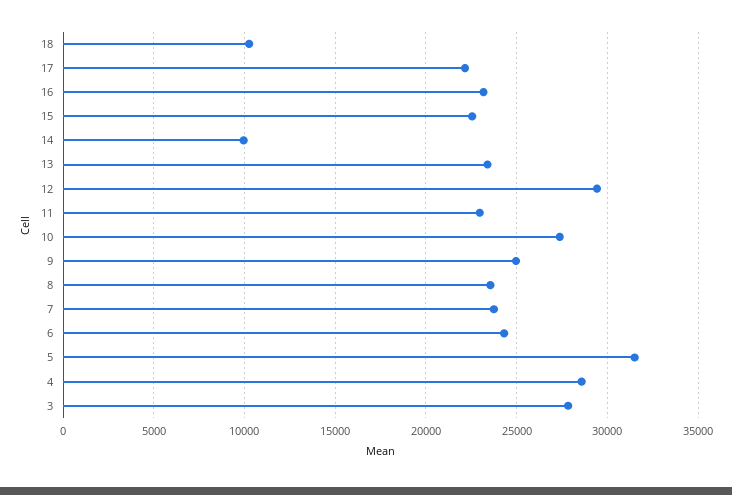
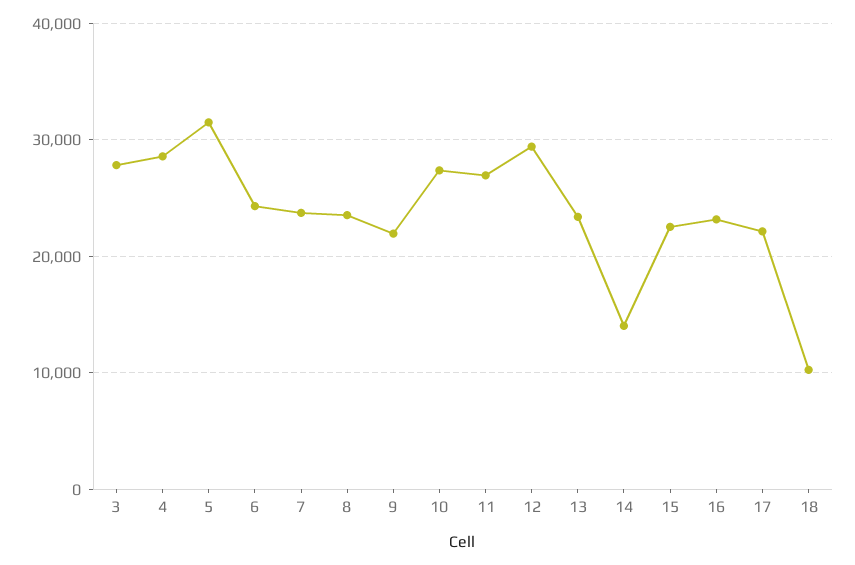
14: 10000 -> 14000
11: 23000 -> 27000
9: 25000 -> 22000

